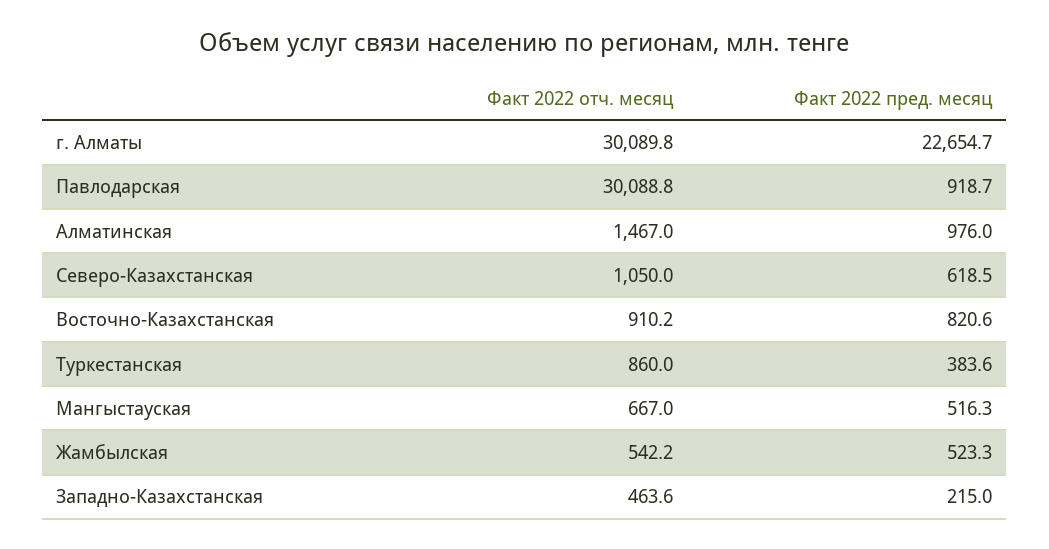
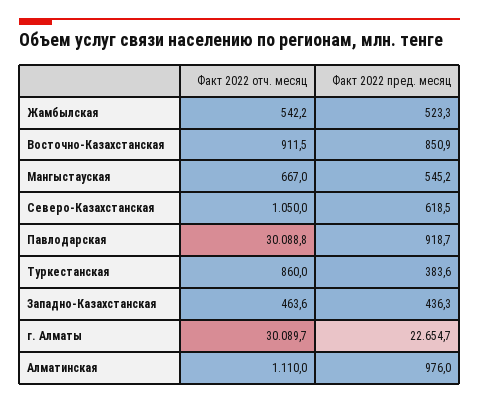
Факт 2022 отч. месяц, г. Алматы: 30089.8 -> 30089.7
Факт 2022 отч. месяц, Алматинская: 1467 -> 1110
Факт 2022 отч. месяц, Восточно-Казахстанская: 910.2 -> 911.5
Факт 2022 пред. месяц, Восточно-Казахстанская: 820.6 -> 850.9
Факт 2022 пред. месяц, Мангыстауская: 516.3 -> 545.2
Факт 2022 пред. месяц, Западно-Казахстанская: 215 -> 436.3

